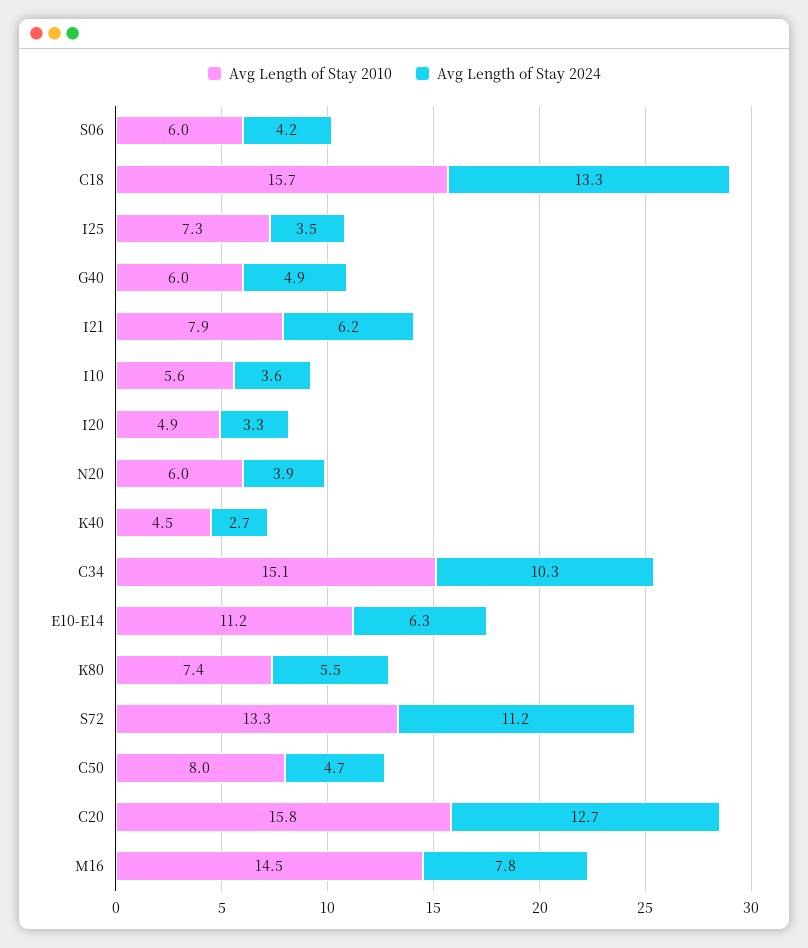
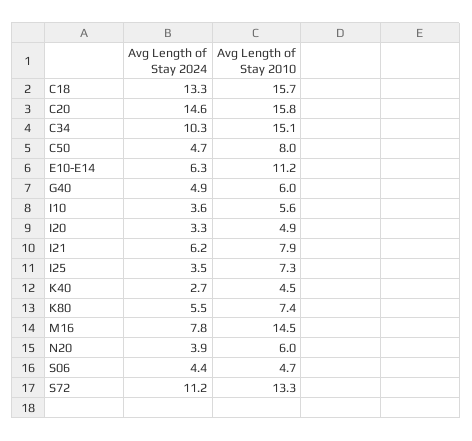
Avg Length of Stay 2010, S06: 6 -> 4.7
Avg Length of Stay 2024, S06: 4.2 -> 4.4
Avg Length of Stay 2024, C20: 12.7 -> 14.6

